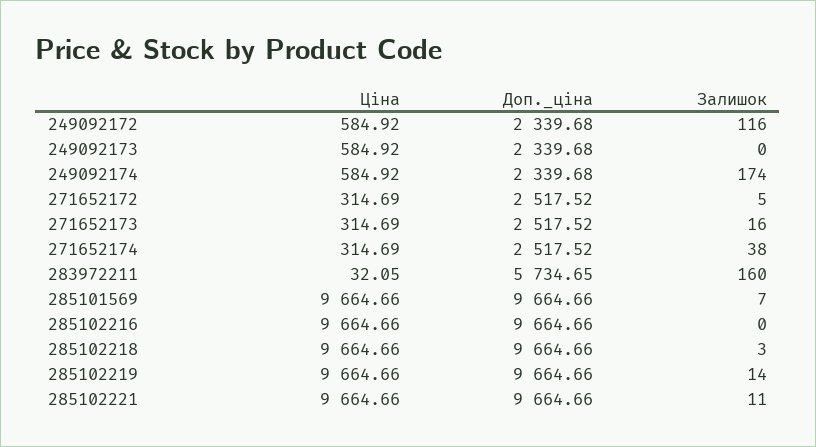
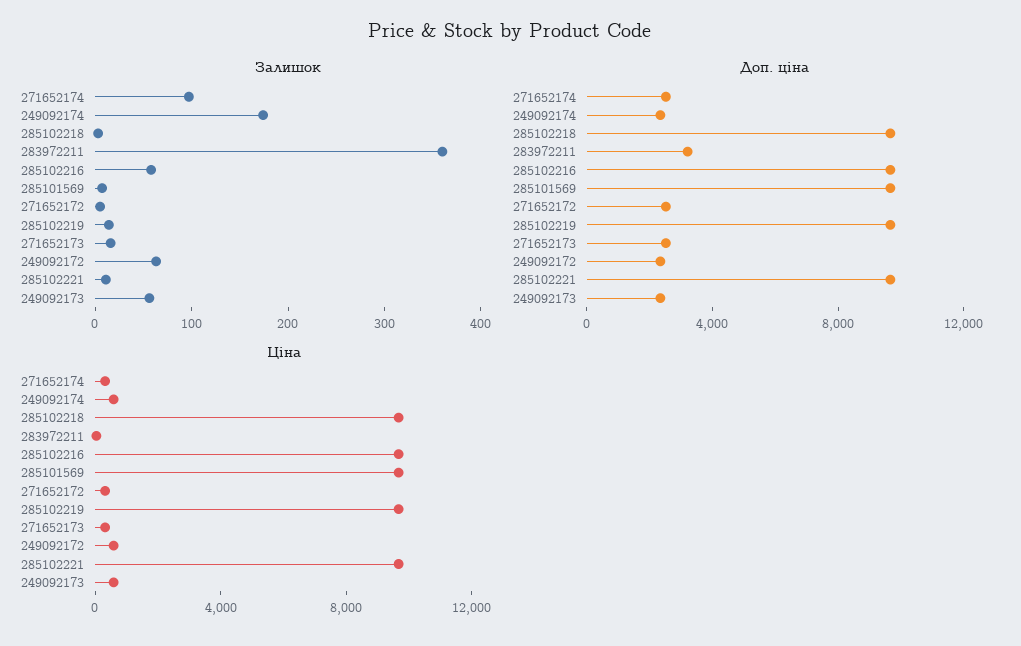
Залишок, 249092172: 116 -> 60
Залишок, 249092173: 0 -> 60
Залишок, 271652174: 38 -> 100
Доп._ціна, 283972211: 5734.65 -> 3000
Залишок, 283972211: 160 -> 360
Залишок, 285102216: 0 -> 60

